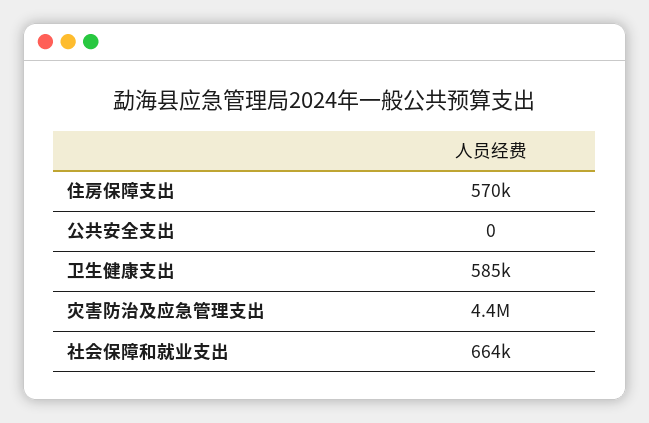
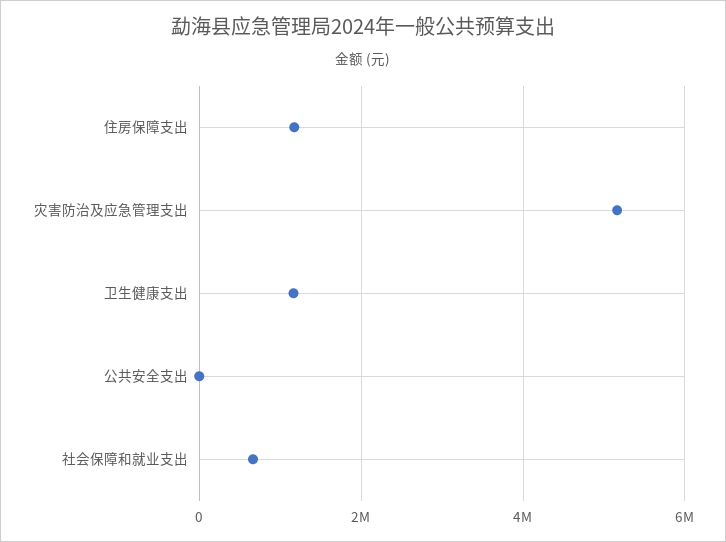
住房保障支出: 570000 -> 1200000
卫生健康支出: 585000 -> 1200000
灾害防治及应急管理支出: 4400000 -> 5200000

